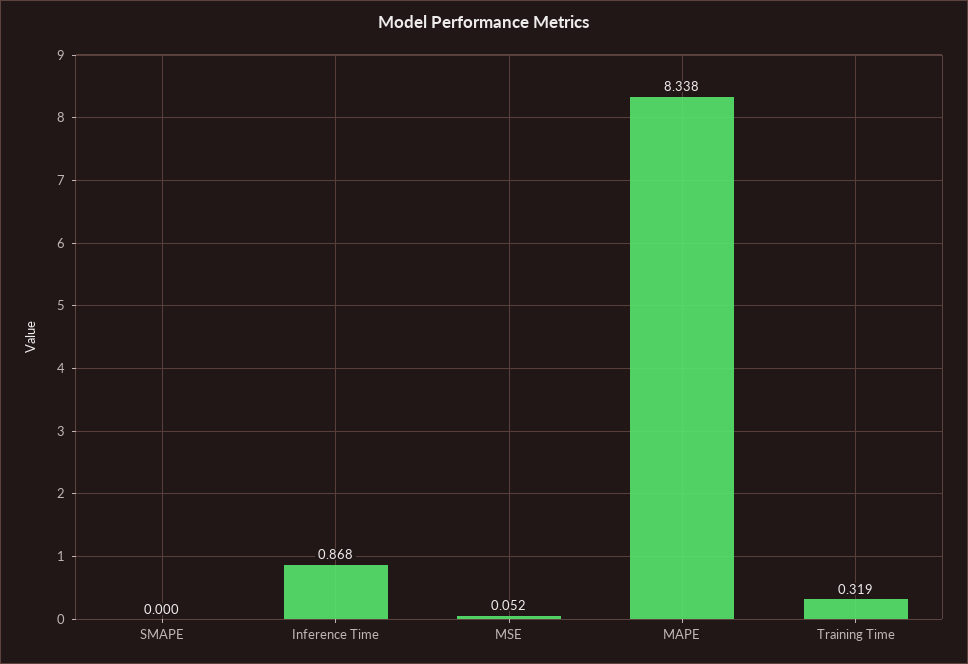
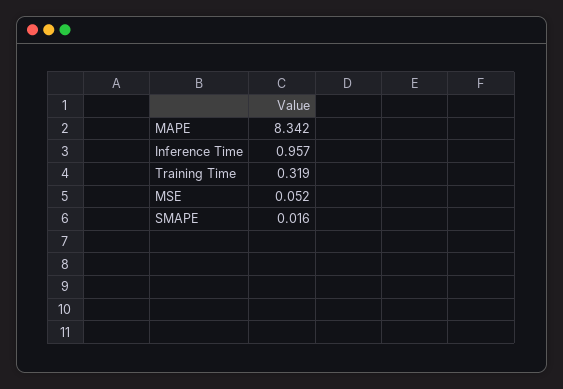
SMAPE: 0 -> 0.016
Inference Time: 0.868 -> 0.957
MAPE: 8.338 -> 8.342

